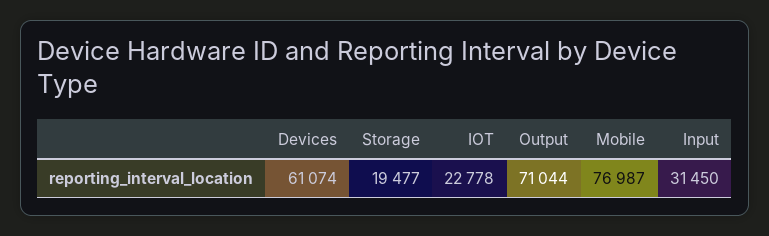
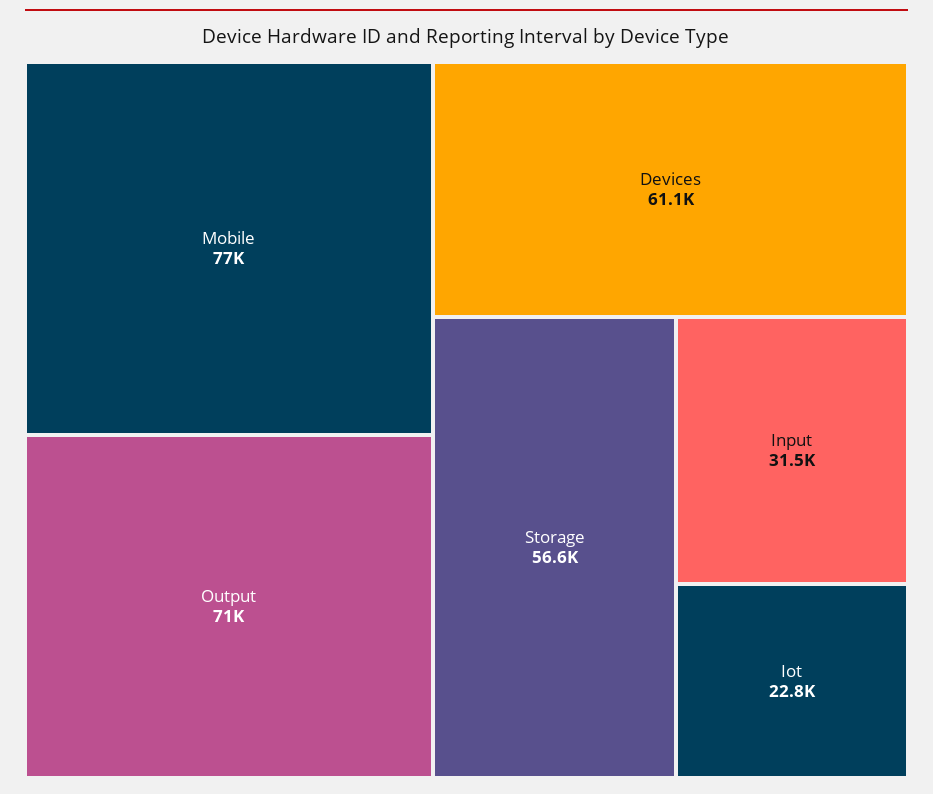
Storage: 19477 -> 56600

